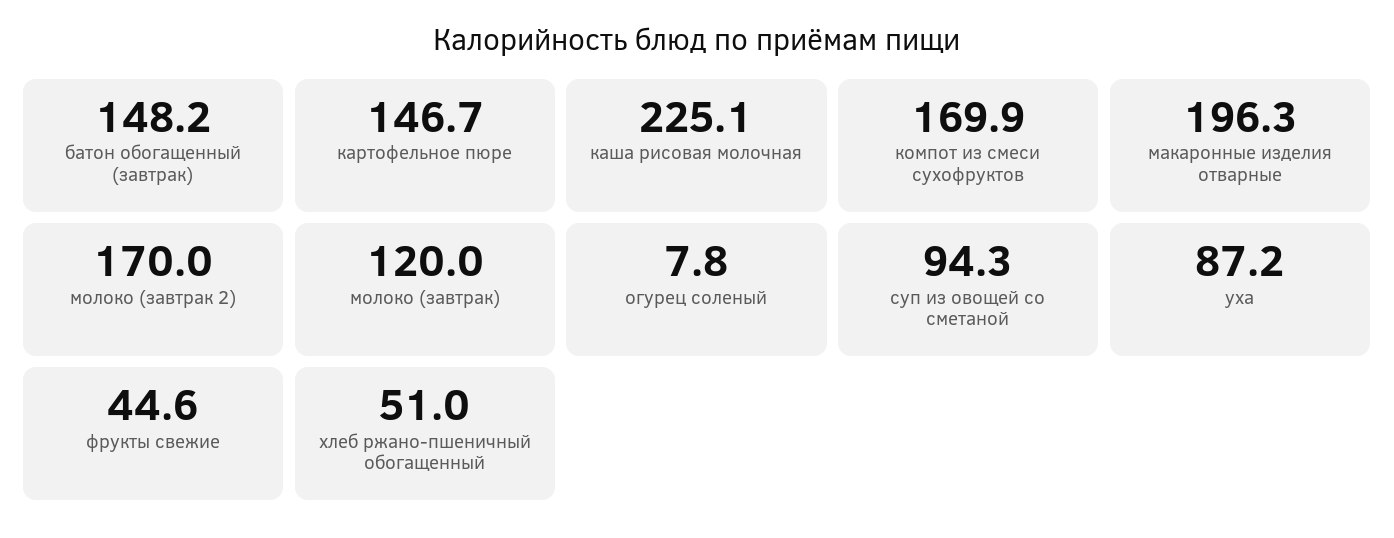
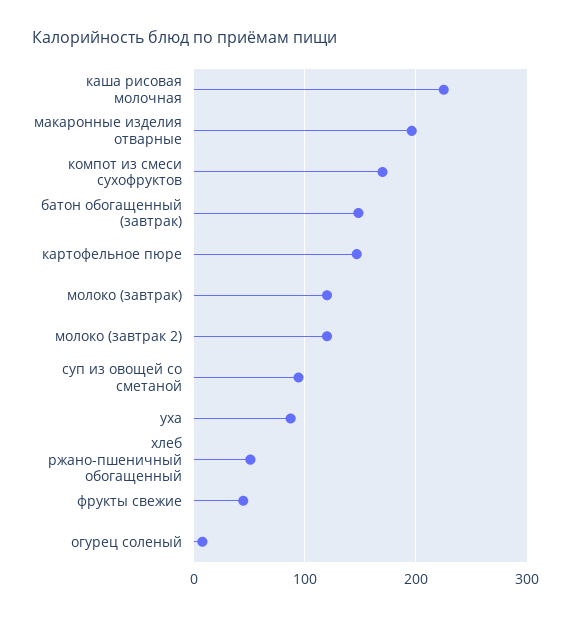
молоко (завтрак 2): 170 -> 120

